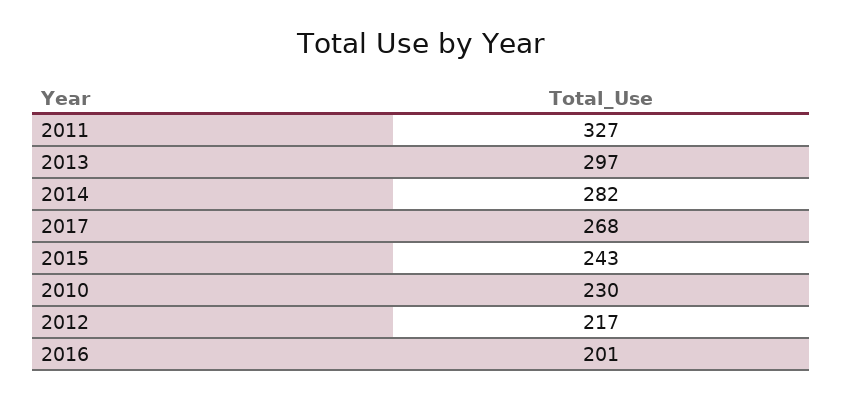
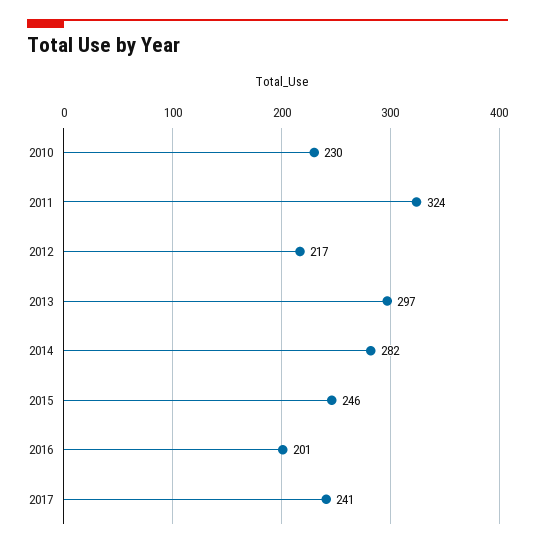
2011: 327 -> 324
2017: 268 -> 241
2015: 243 -> 246

